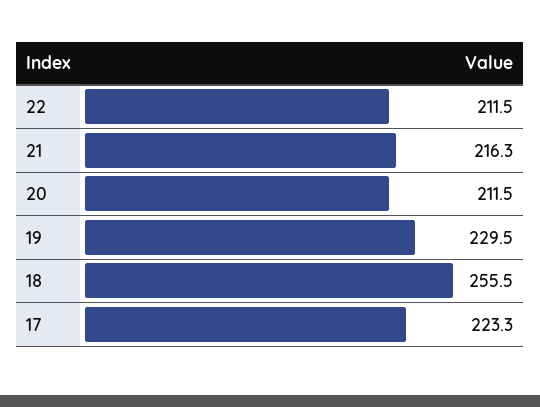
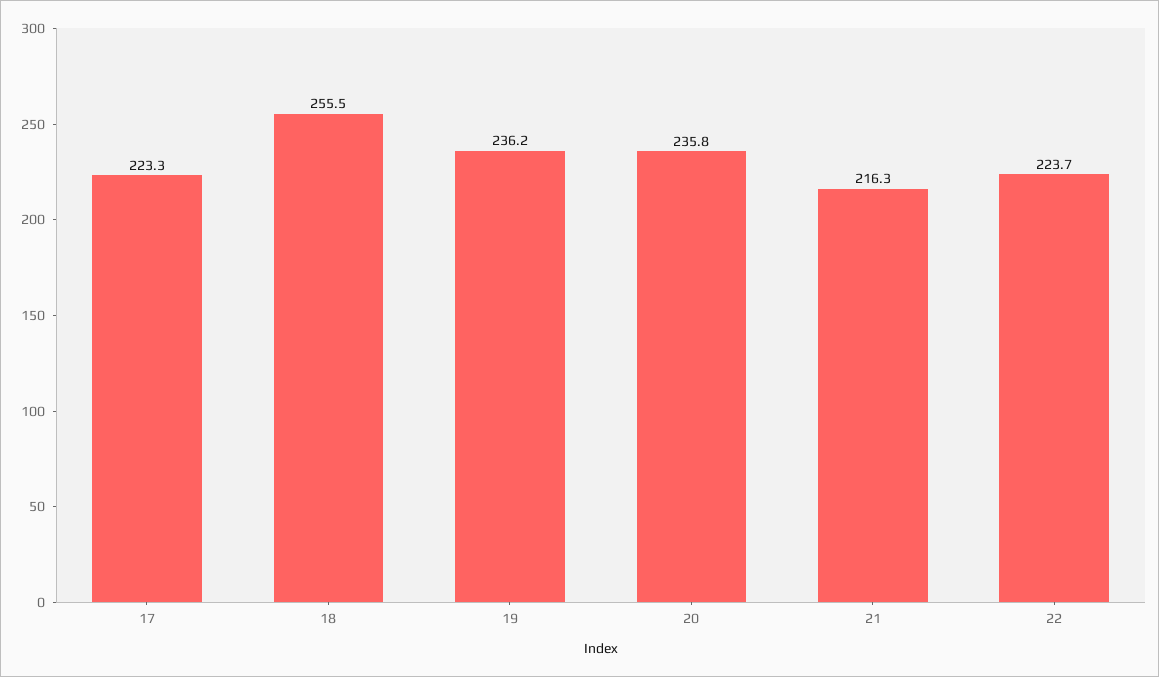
22: 211.5 -> 223.7
20: 211.5 -> 235.8
19: 229.5 -> 236.2

